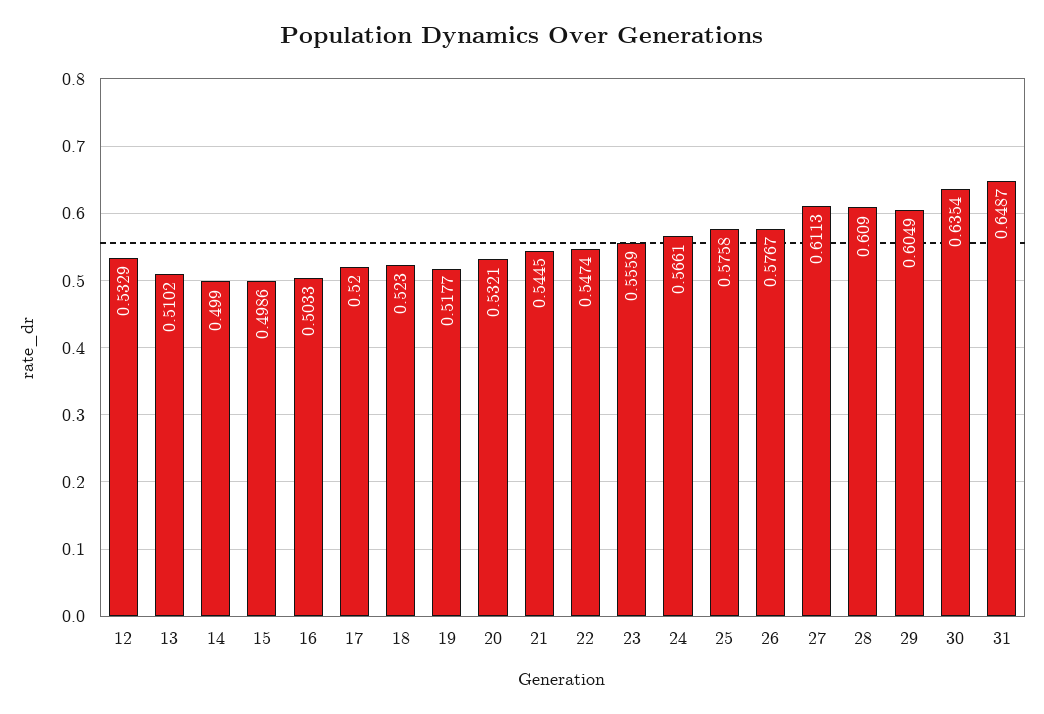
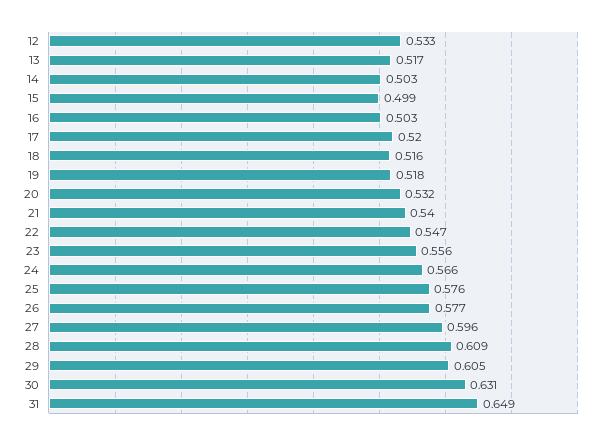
13: 0.5102 -> 0.517
14: 0.499 -> 0.503
18: 0.523 -> 0.516
21: 0.5445 -> 0.54
27: 0.6113 -> 0.596
30: 0.6354 -> 0.631

